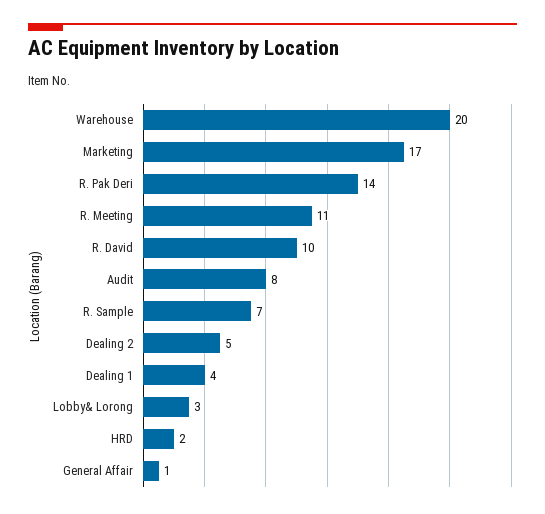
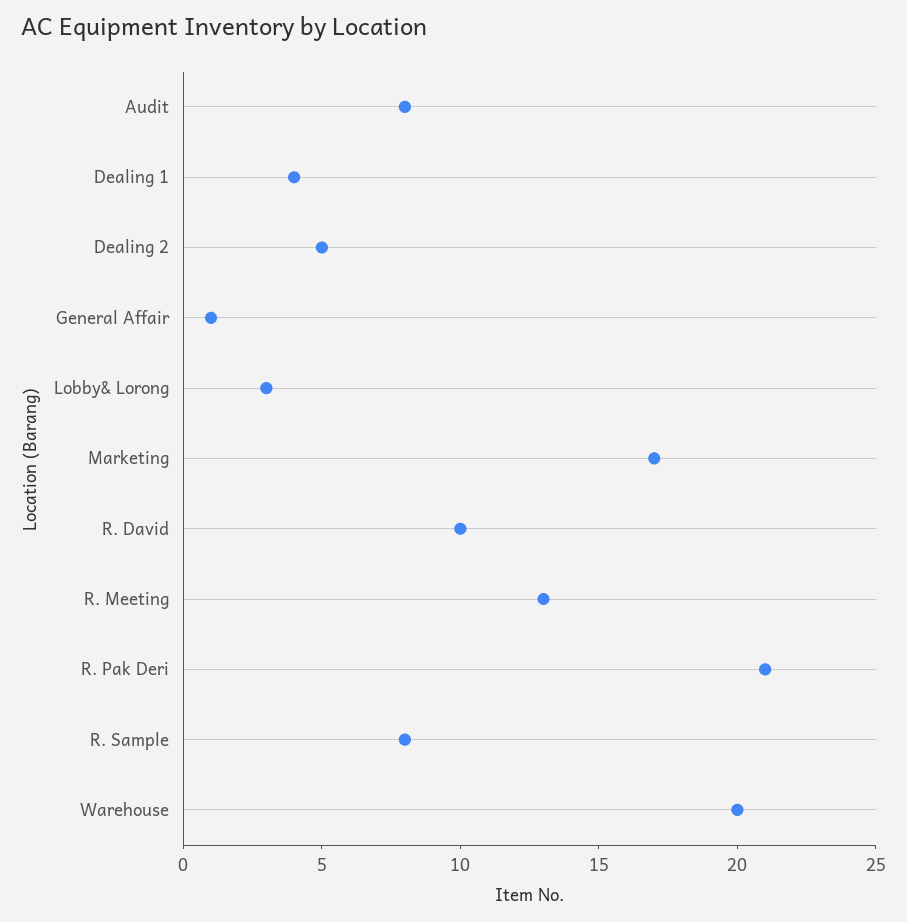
R. Pak Deri: 14 -> 21
R. Meeting: 11 -> 13
R. Sample: 7 -> 8
HRD: 2 -> none

